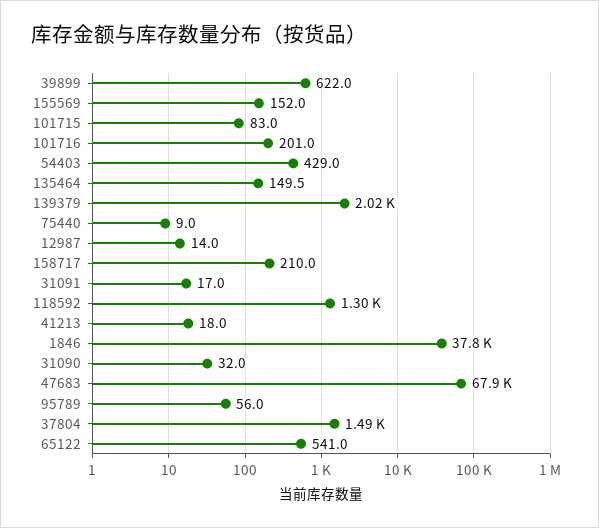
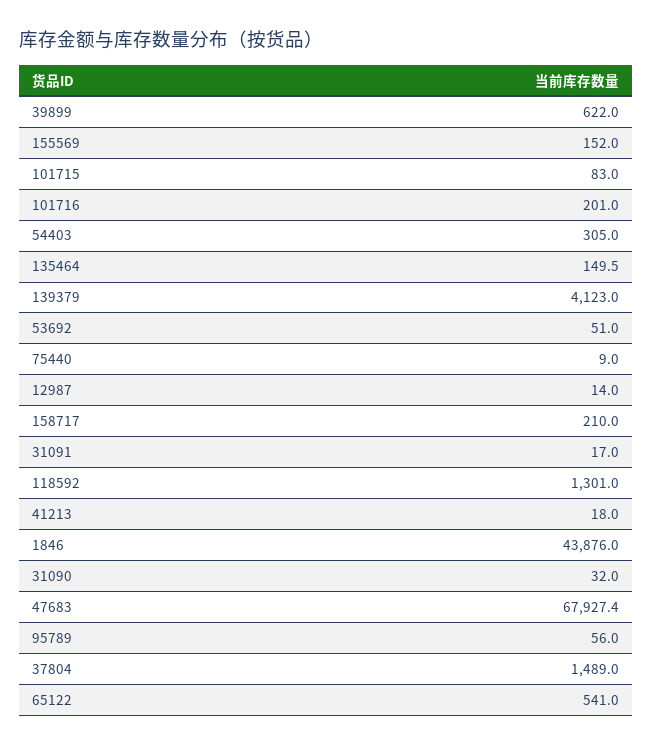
54403: 429 -> 305
139379: 2020 -> 4123
1846: 37800 -> 43876
53692: none -> 51

